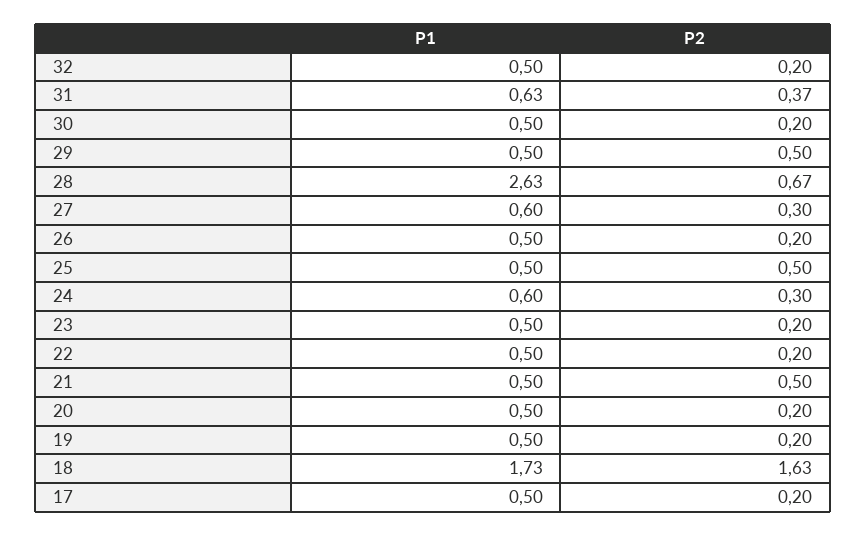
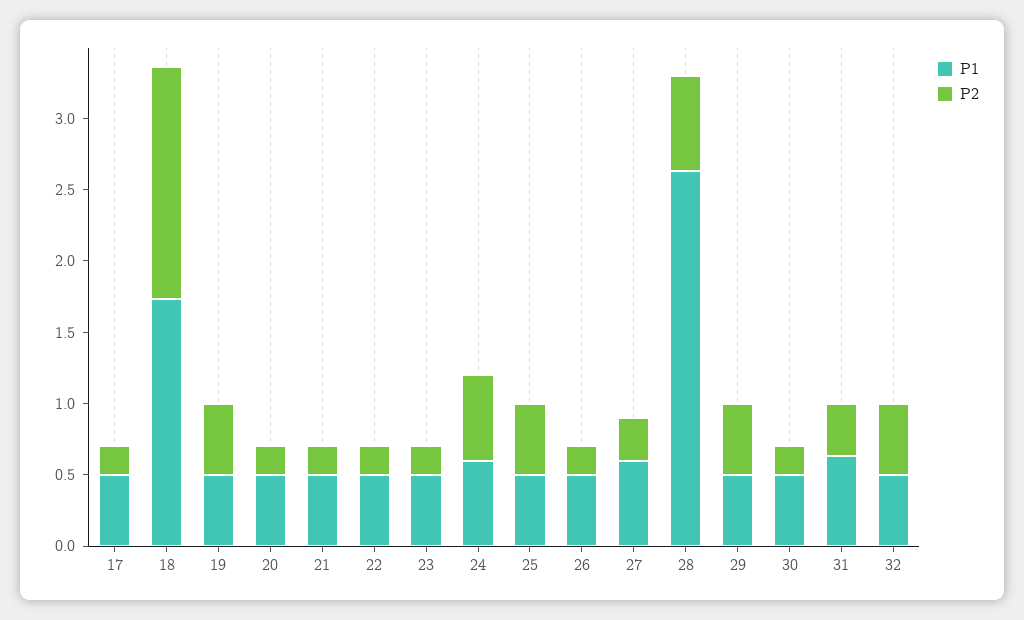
P2, 32: 0.2 -> 0.5
P2, 24: 0.3 -> 0.6
P2, 21: 0.5 -> 0.2
P2, 19: 0.2 -> 0.5

